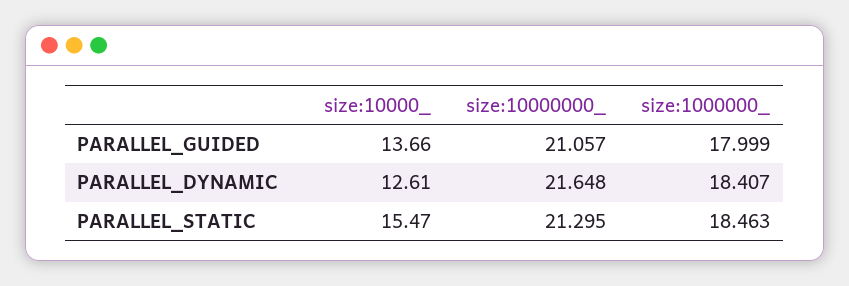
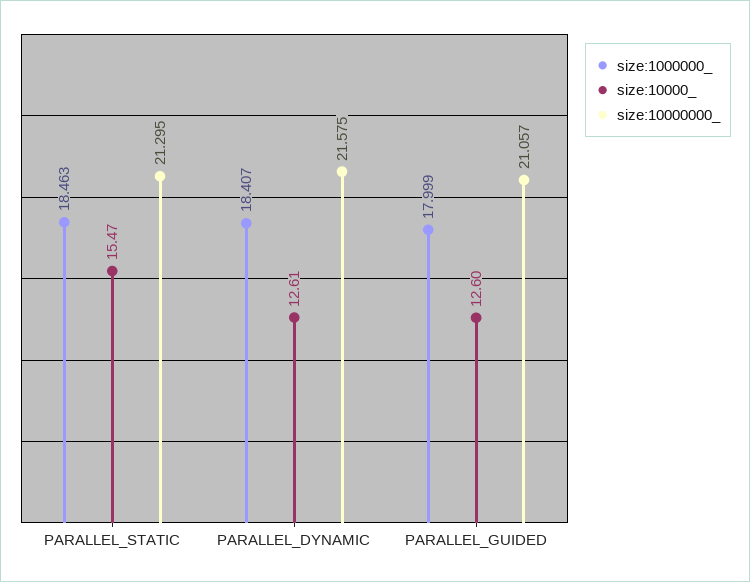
size:10000_, PARALLEL_GUIDED: 13.66 -> 12.6
size:10000000_, PARALLEL_DYNAMIC: 21.648 -> 21.575

